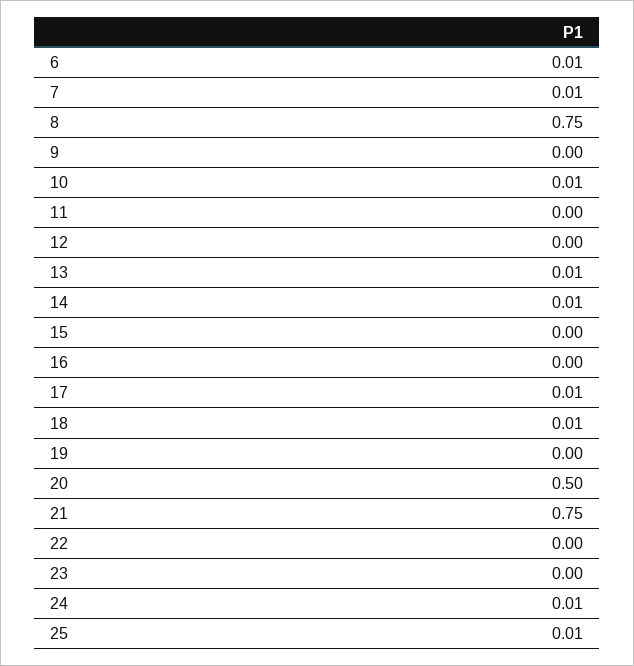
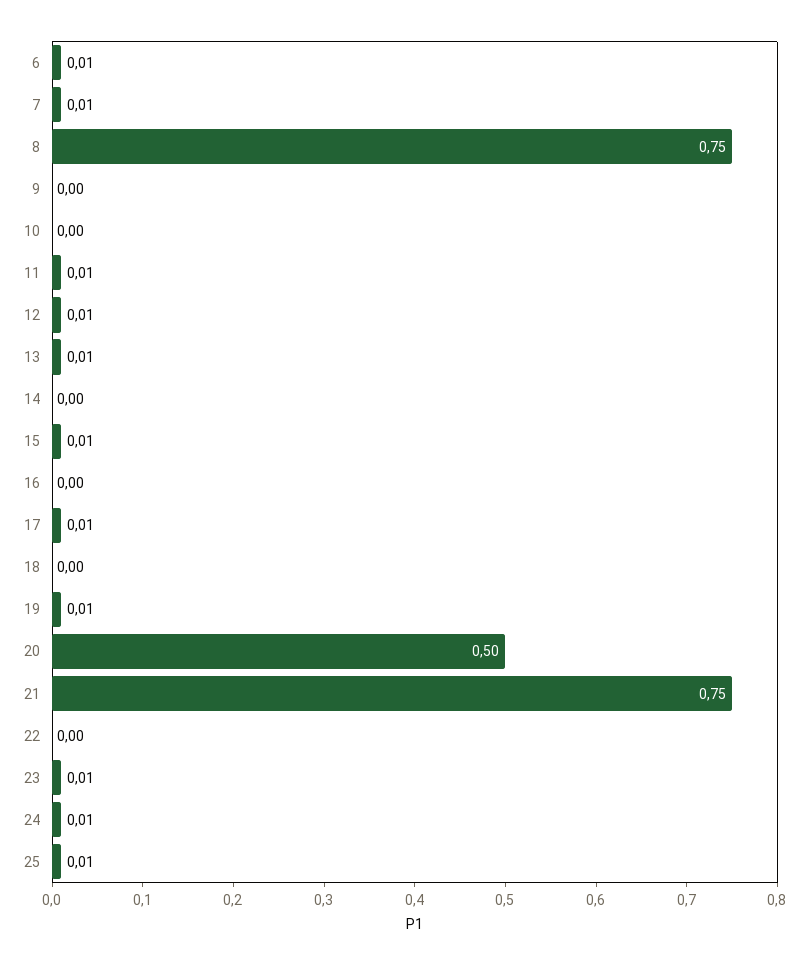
10: 0.01 -> 0
11: 0 -> 0.01
12: 0 -> 0.01
14: 0.01 -> 0
15: 0 -> 0.01
18: 0.01 -> 0
19: 0 -> 0.01
23: 0 -> 0.01

